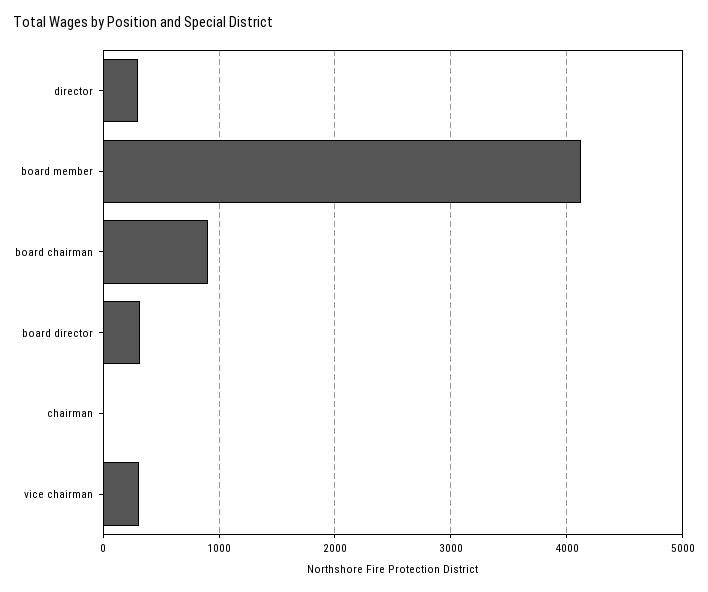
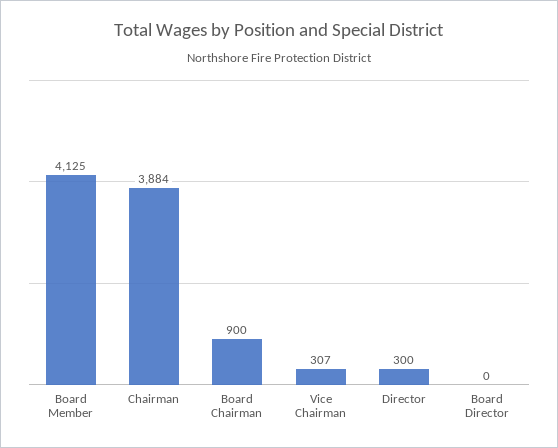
board director: 300 -> 0
chairman: 0 -> 3884

